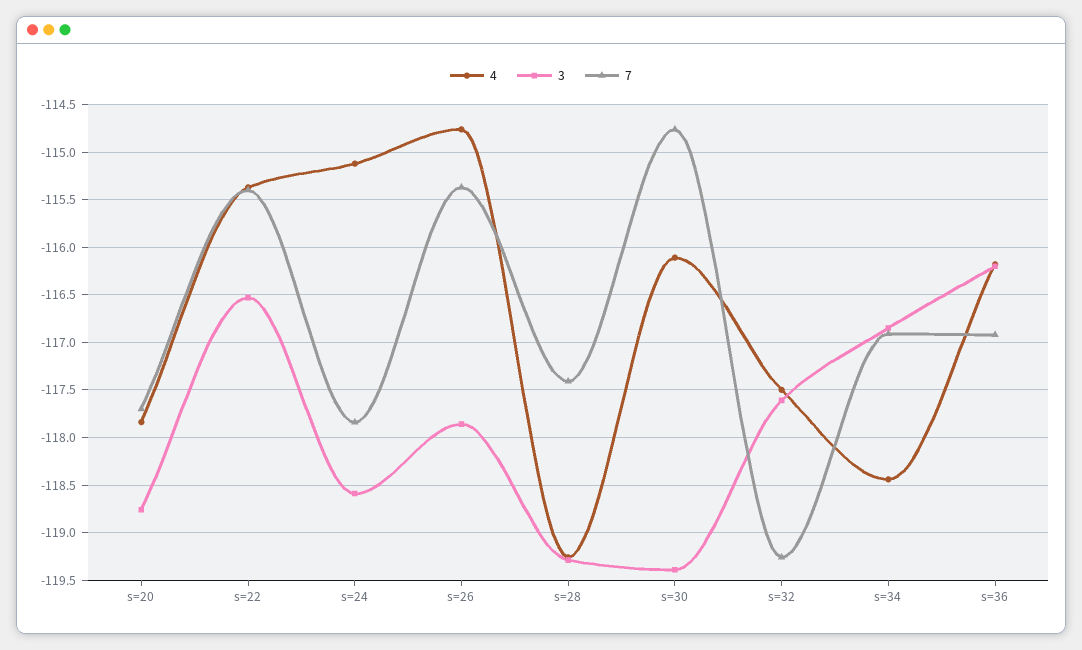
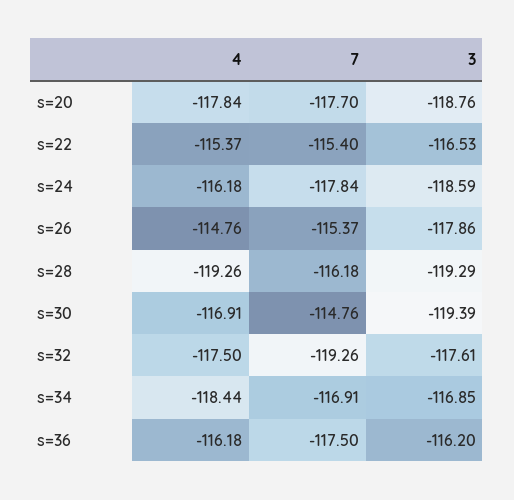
4, s=24: -115.1 -> -116.18
7, s=28: -117.4 -> -116.18
4, s=30: -116.1 -> -116.91
7, s=36: -116.9 -> -117.5

